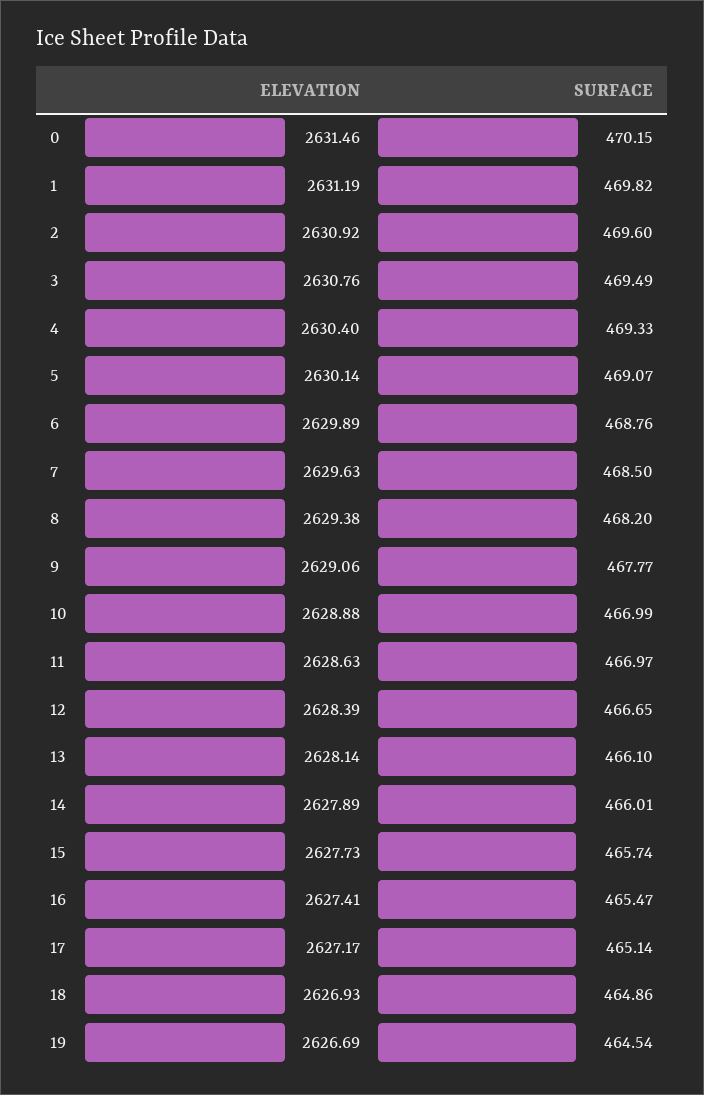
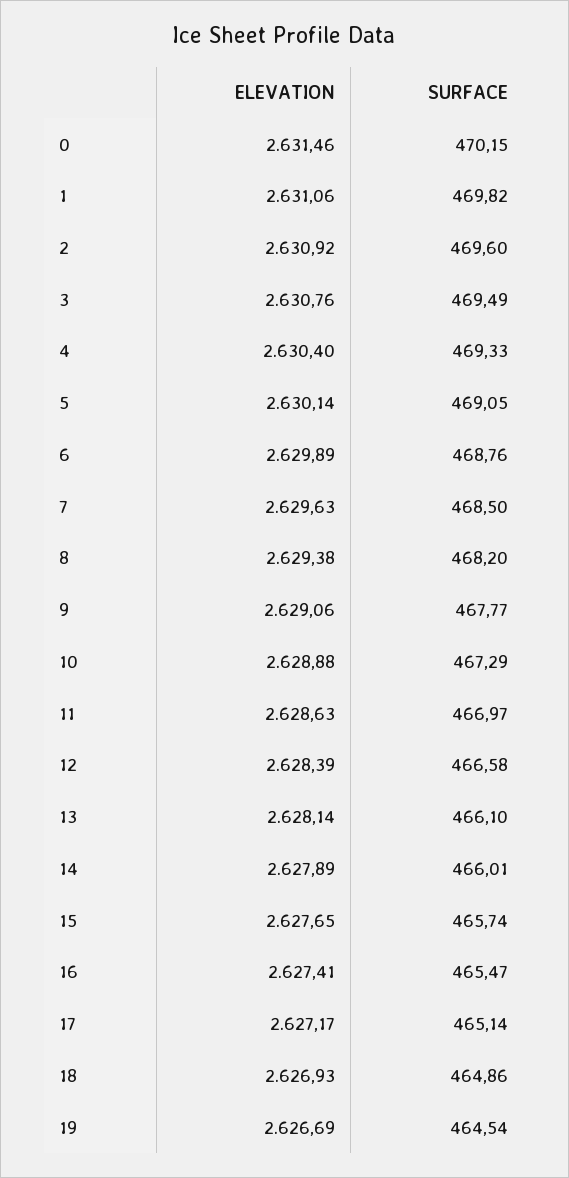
ELEVATION, 1: 2631.19 -> 2631.06
SURFACE, 5: 469.07 -> 469.05
SURFACE, 10: 466.99 -> 467.29
SURFACE, 12: 466.65 -> 466.58
ELEVATION, 15: 2627.73 -> 2627.65

